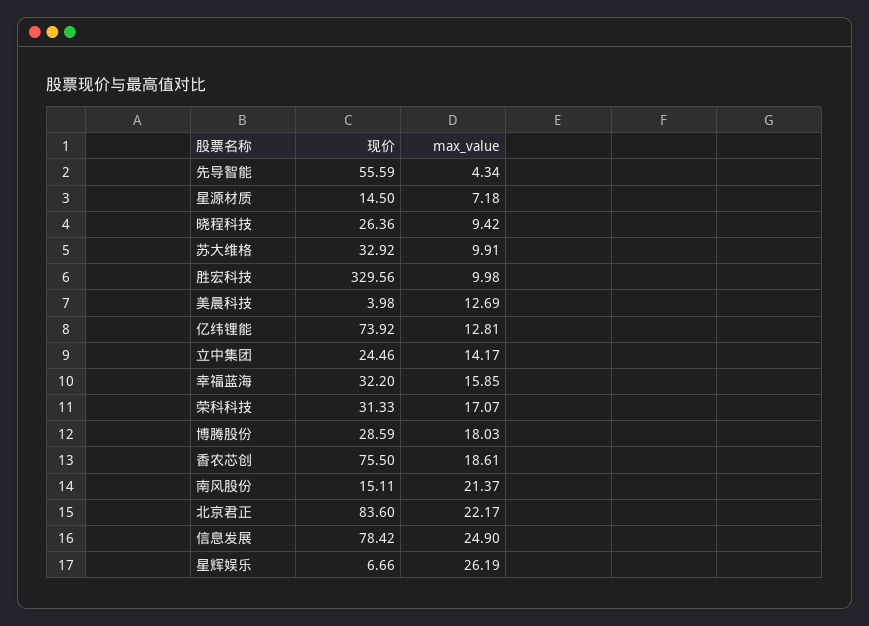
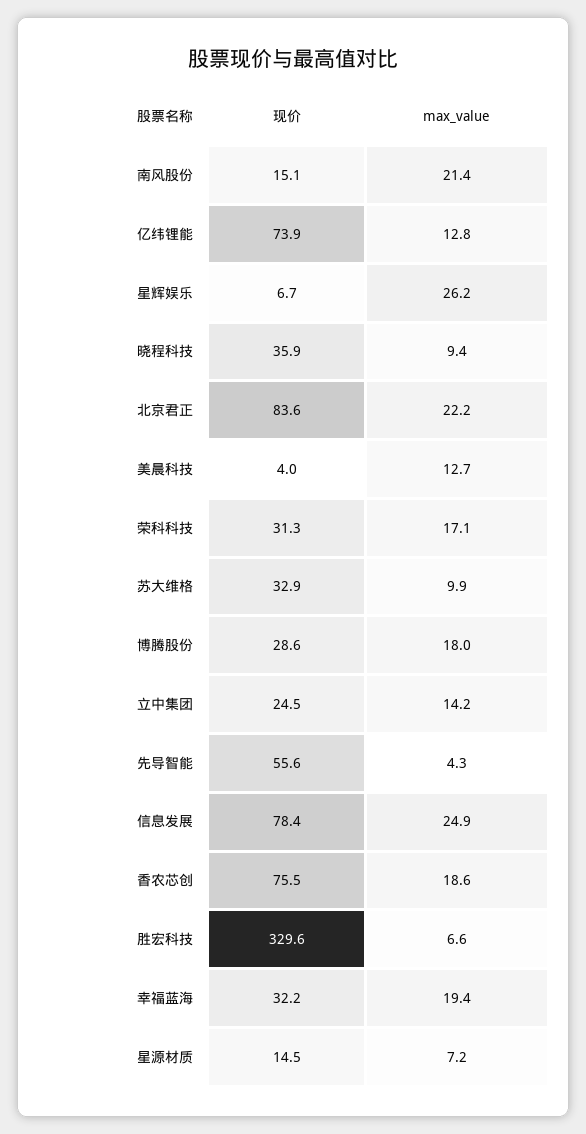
现价, 晓程科技: 26.36 -> 35.9
max_value, 胜宏科技: 9.98 -> 6.6
max_value, 幸福蓝海: 15.85 -> 19.4

